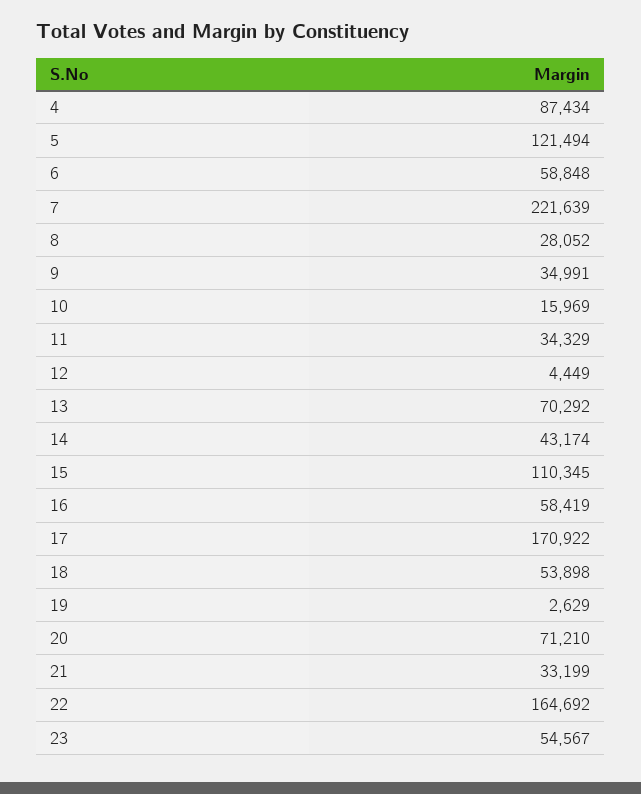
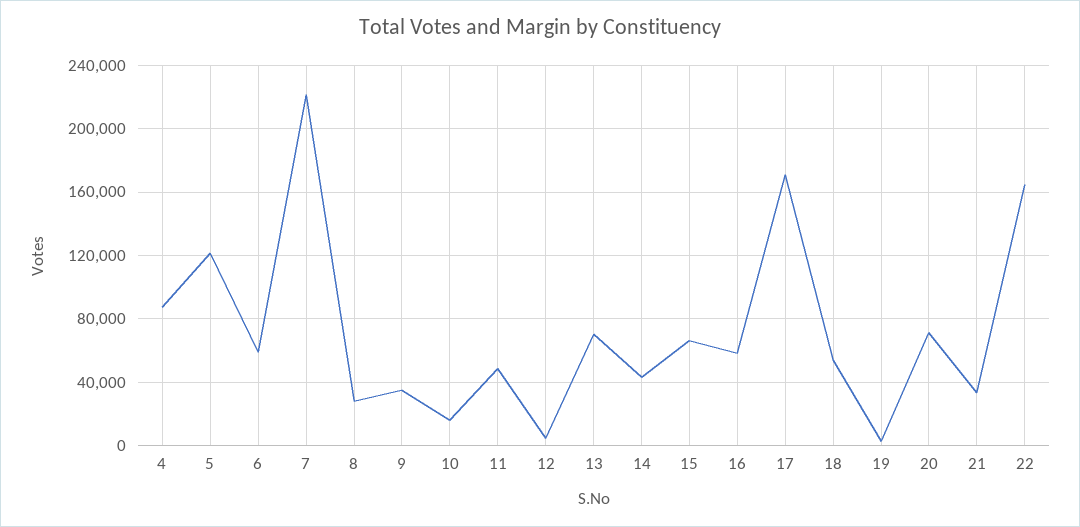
11: 34329 -> 50000
15: 110345 -> 65000
23: 54567 -> none

